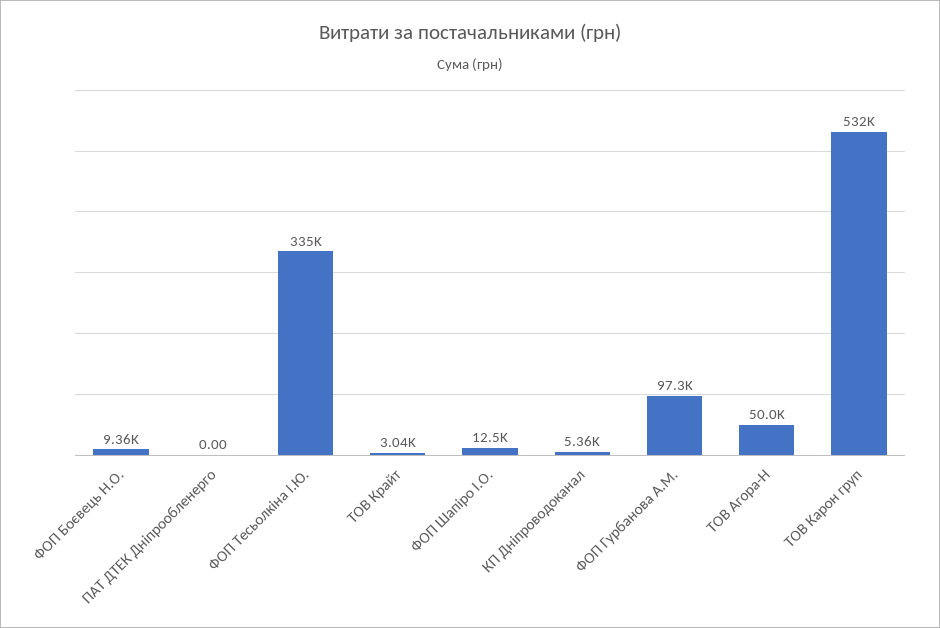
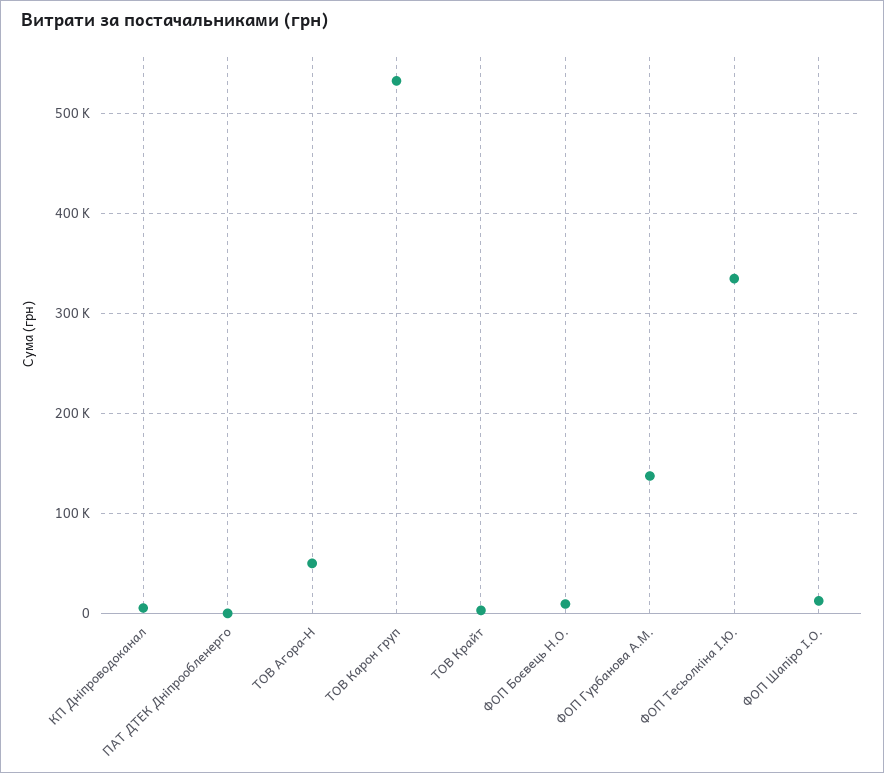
ФОП Гурбанова А.М.: 97300 -> 140000

